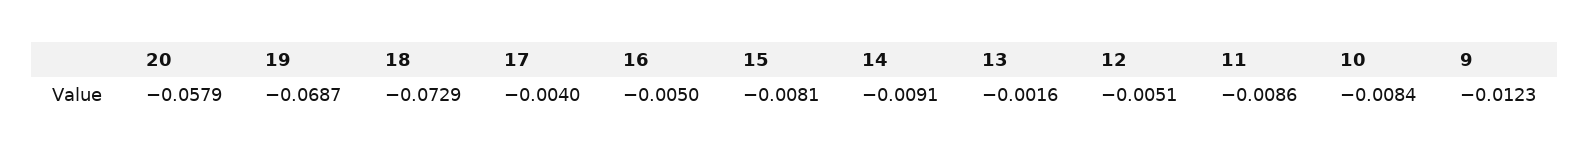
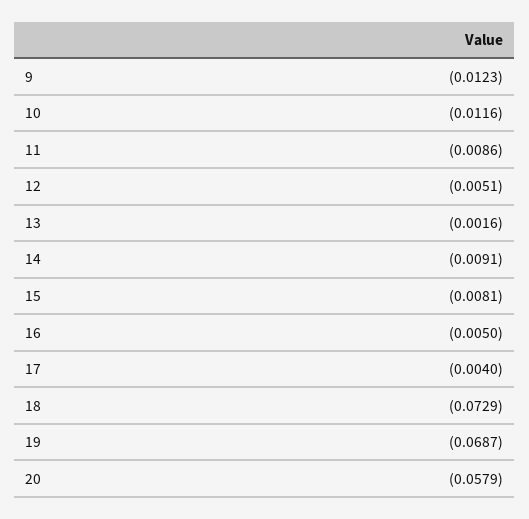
10: -0.0084 -> -0.0116

